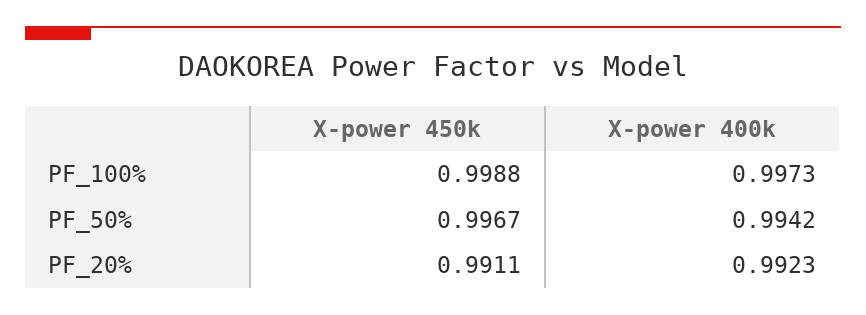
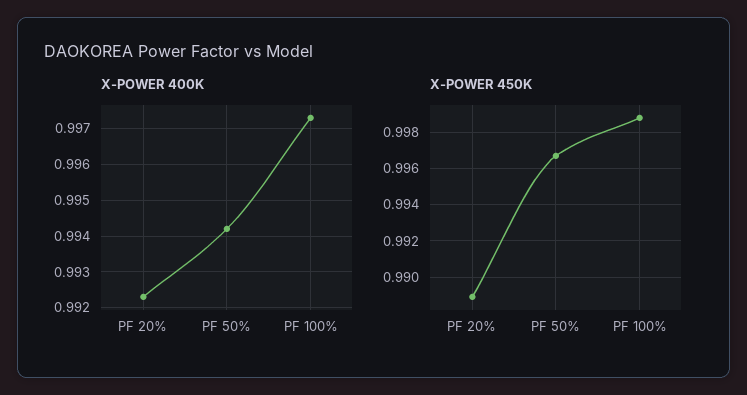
X-power 450k, PF_20%: 0.9911 -> 0.989

